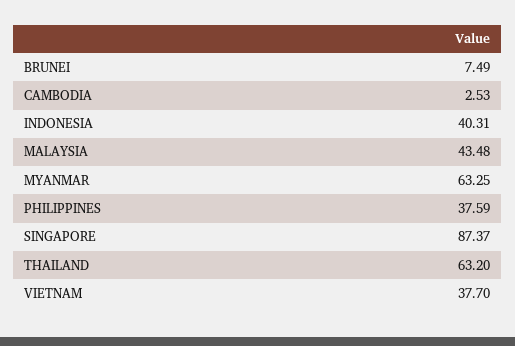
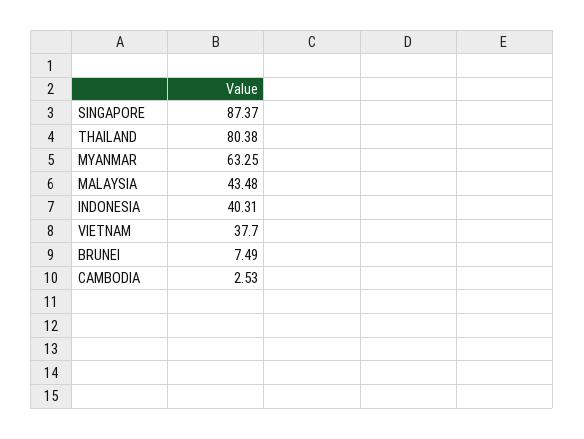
PHILIPPINES: 37.59 -> none
THAILAND: 63.2 -> 80.38

